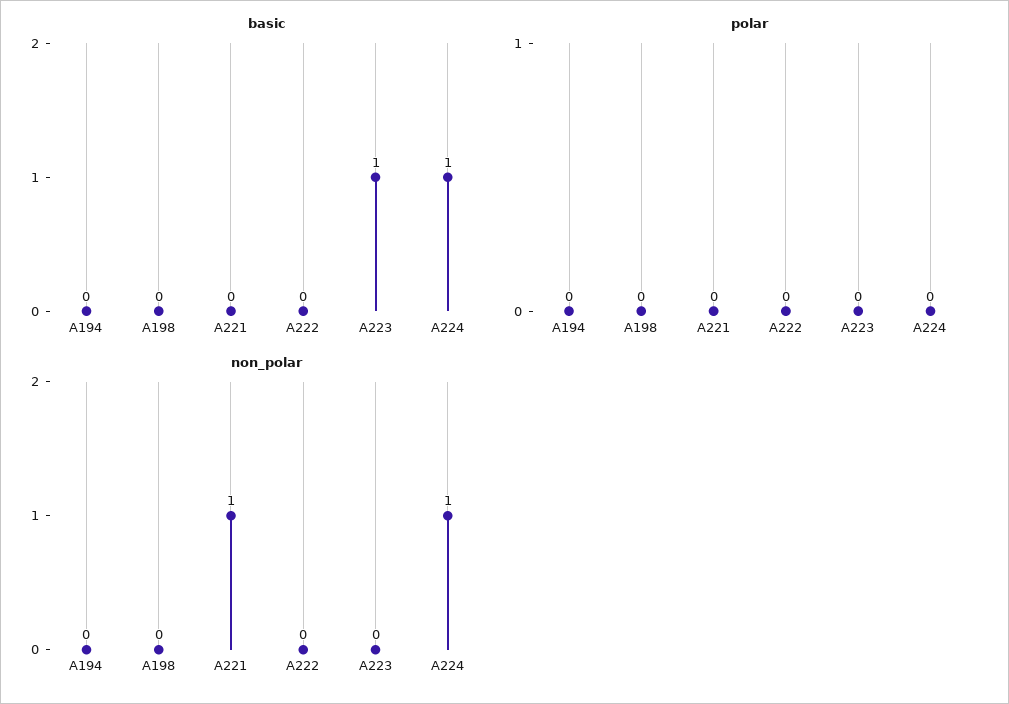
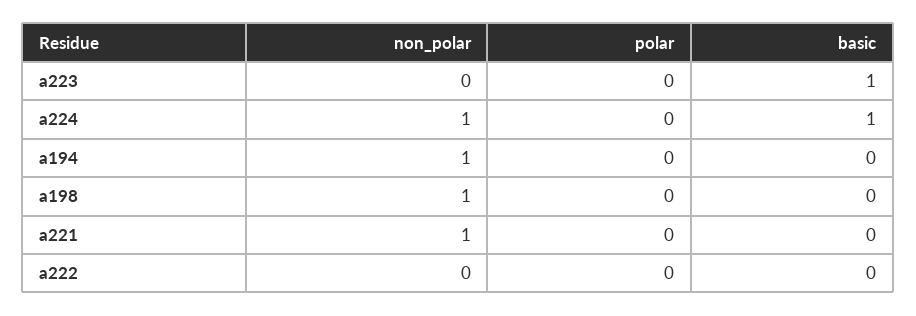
non_polar, A194: 0 -> 1
non_polar, A198: 0 -> 1

